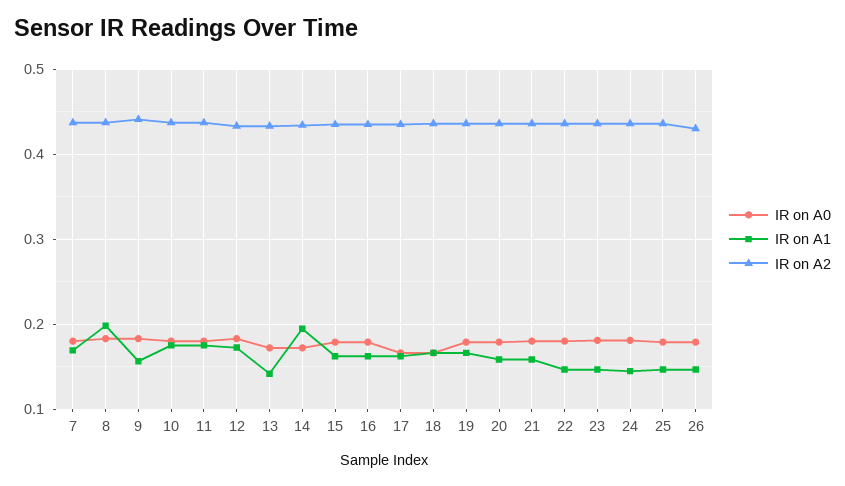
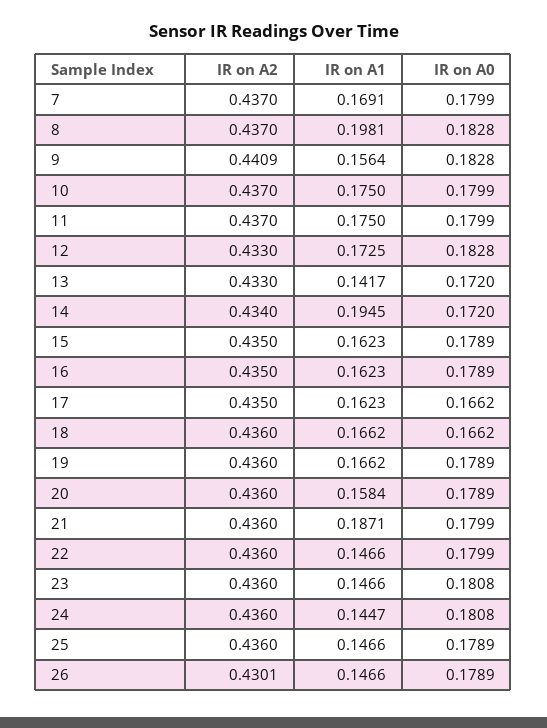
IR on A1, 21: 0.16 -> 0.1871

